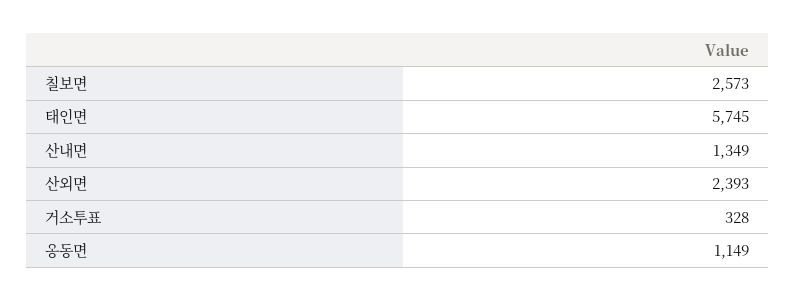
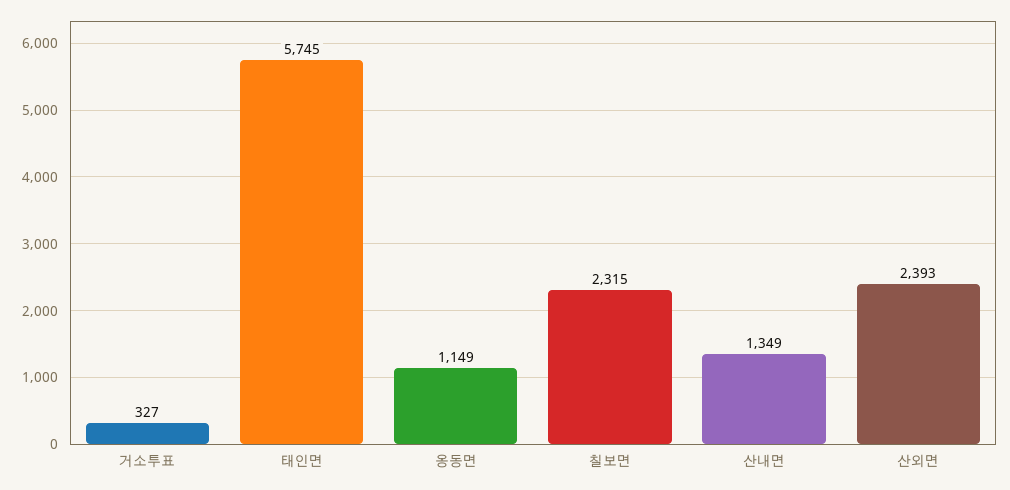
칠보면: 2573 -> 2315
거소투표: 328 -> 327

